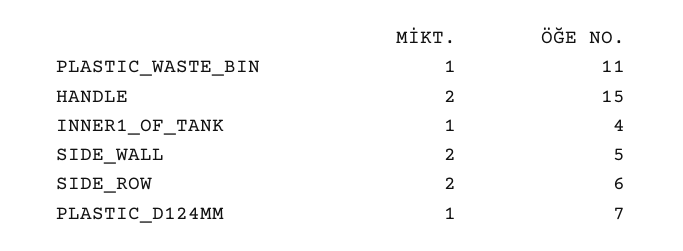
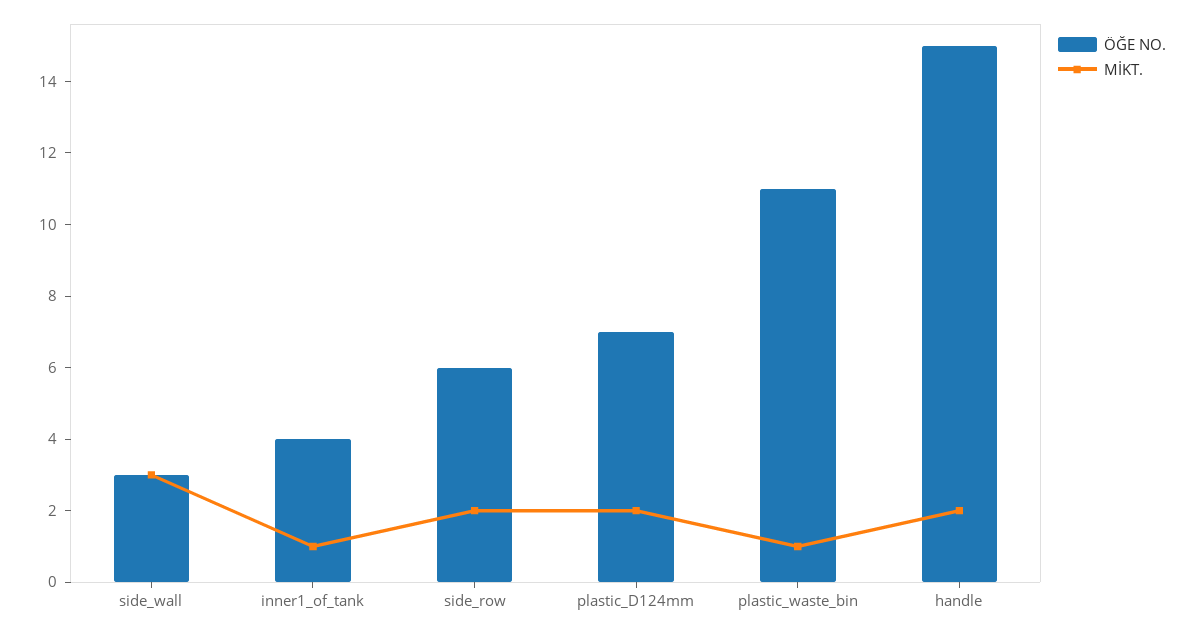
MİKT., SIDE_WALL: 2 -> 3
ÖĞE NO., SIDE_WALL: 5 -> 3
MİKT., PLASTIC_D124MM: 1 -> 2

